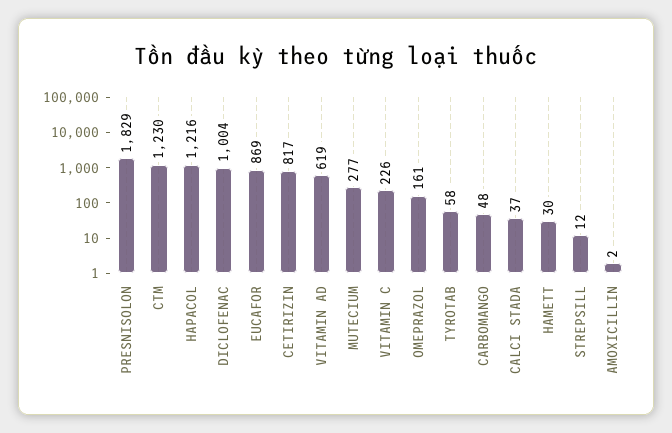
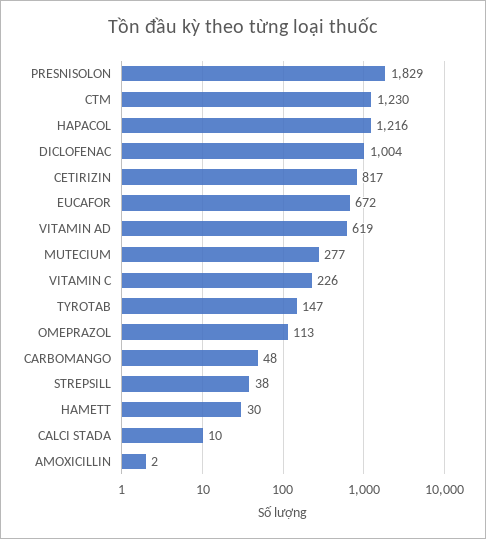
EUCAFOR: 869 -> 672
OMEPRAZOL: 161 -> 113
TYROTAB: 58 -> 147
CALCI STADA: 37 -> 10
STREPSILL: 12 -> 38

